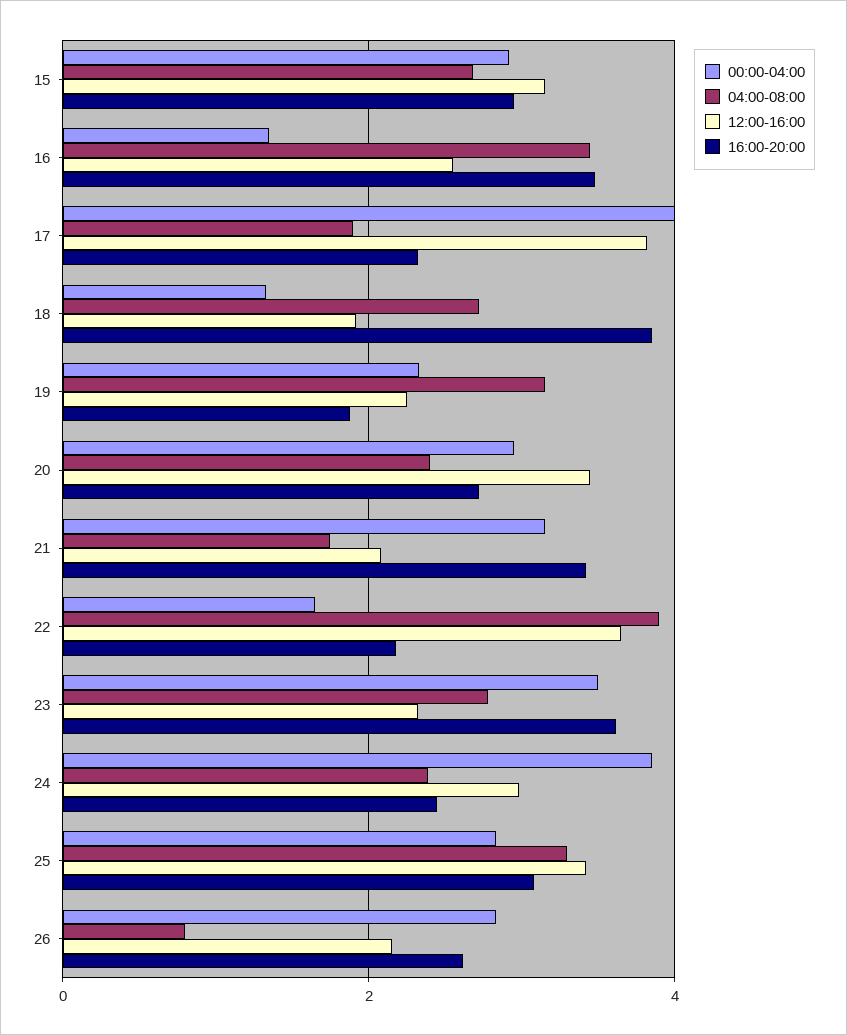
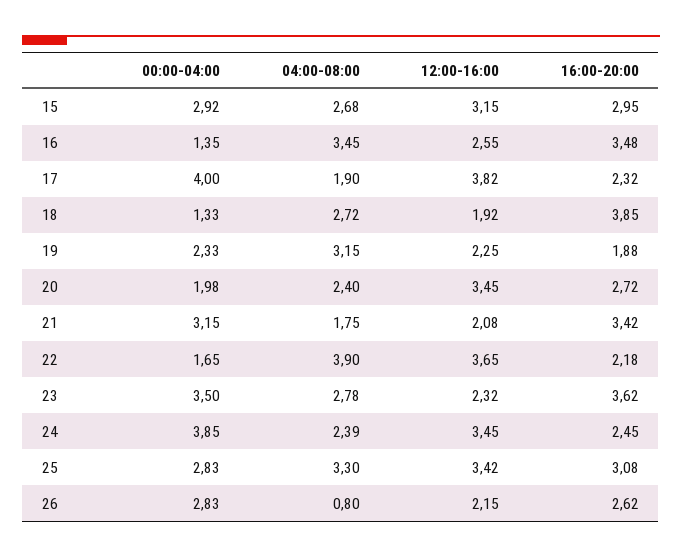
00:00-04:00, 20: 3 -> 1.98
12:00-16:00, 24: 3 -> 3.45

